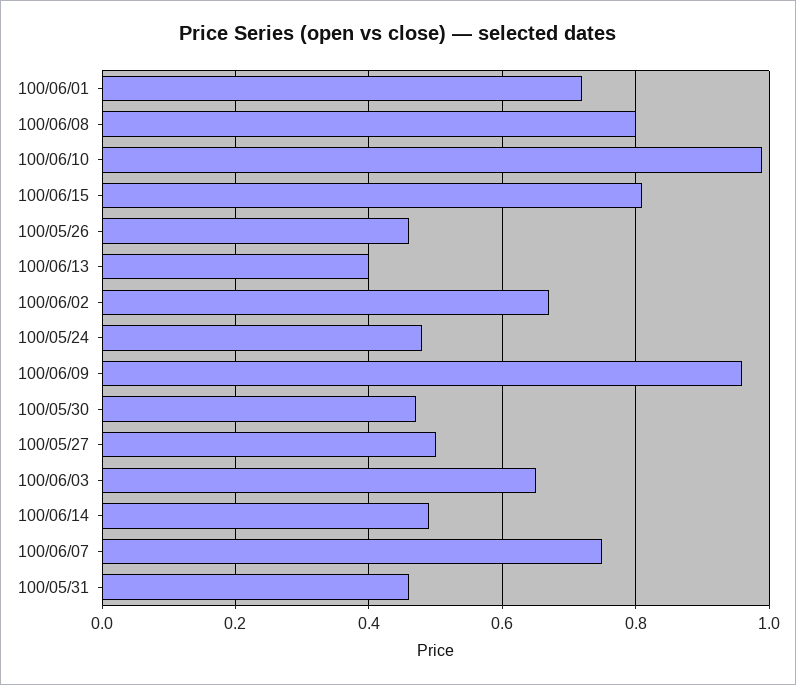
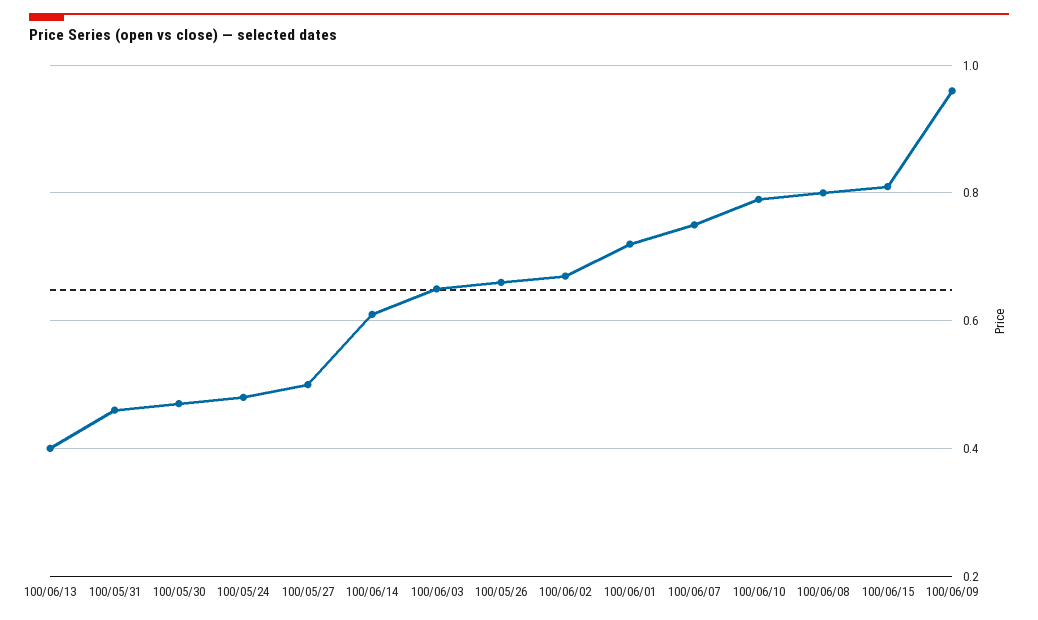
100/06/10: 1 -> 0.8
100/05/26: 0.45 -> 0.65
100/06/14: 0.5 -> 0.6

